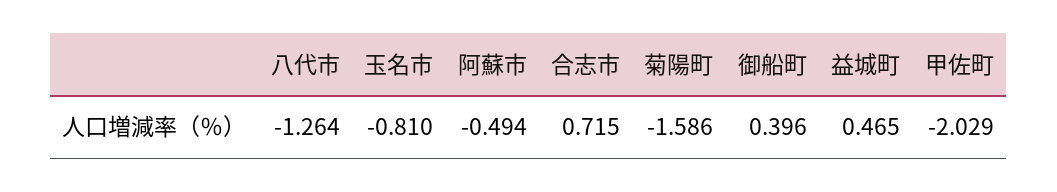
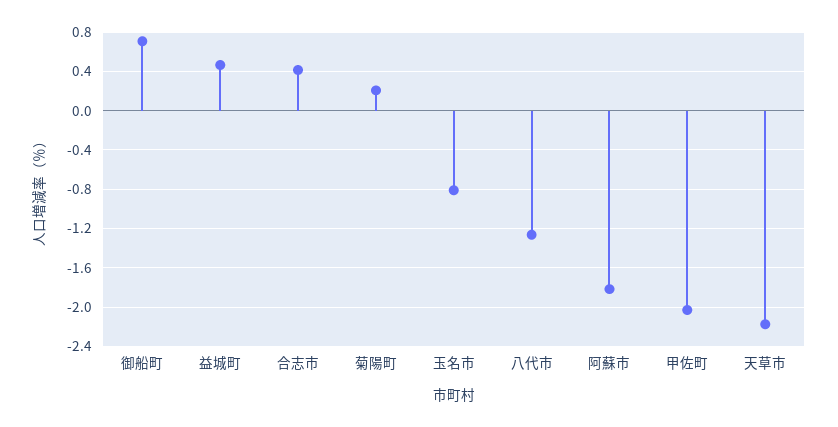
阿蘇市: -0.494 -> -1.8
合志市: 0.715 -> 0.4
菊陽町: -1.586 -> 0.2
御船町: 0.396 -> 0.7
天草市: none -> -2.2

